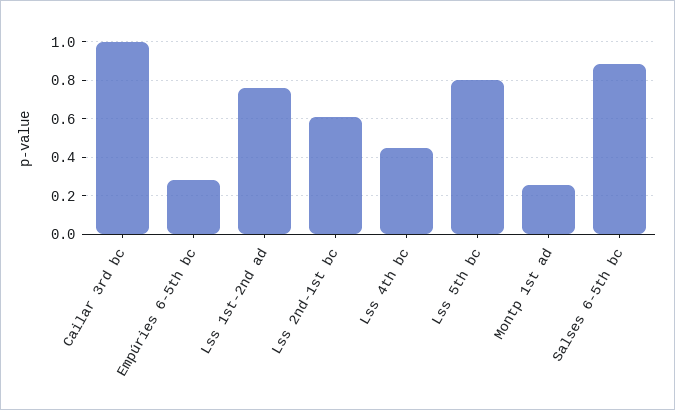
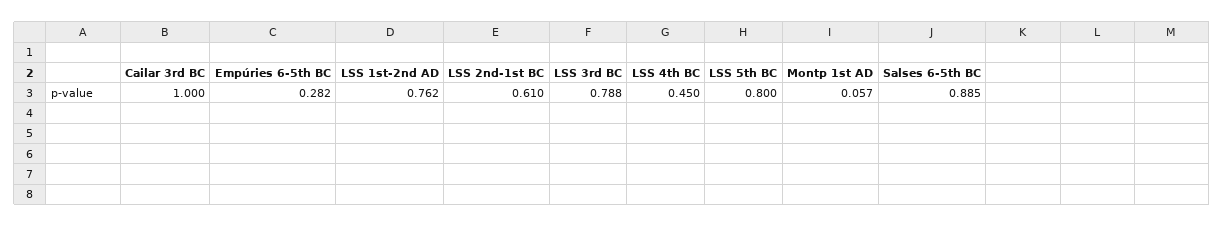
Montp 1st ad: 0.25 -> 0.057
LSS 3rd BC: none -> 0.788

